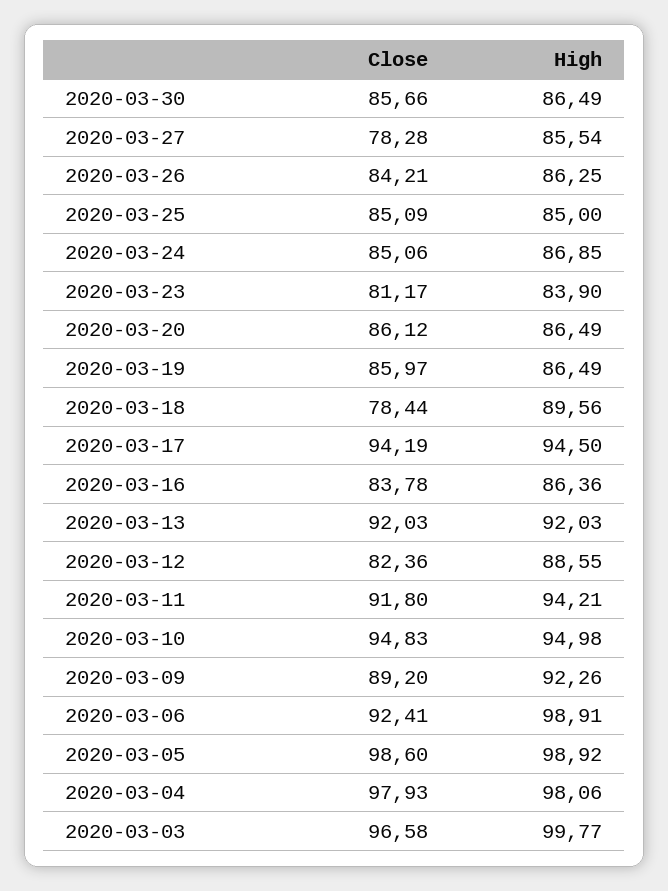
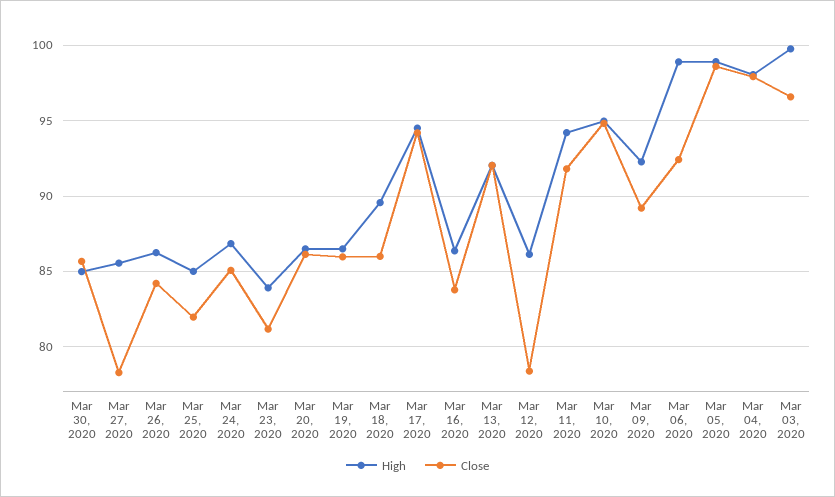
High, 2020-03-30: 86.49 -> 85
Close, 2020-03-25: 85.09 -> 82
Close, 2020-03-18: 78.44 -> 86
Close, 2020-03-12: 82.36 -> 78.5
High, 2020-03-12: 88.55 -> 86

